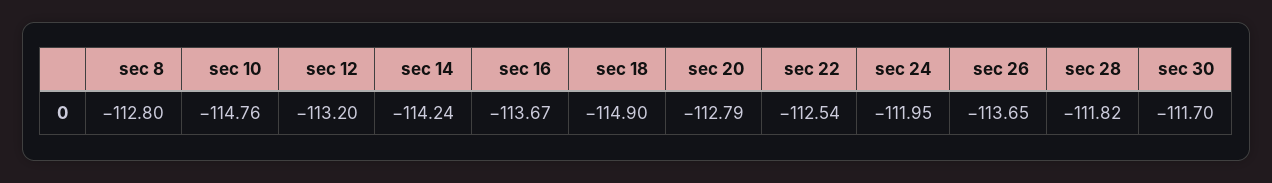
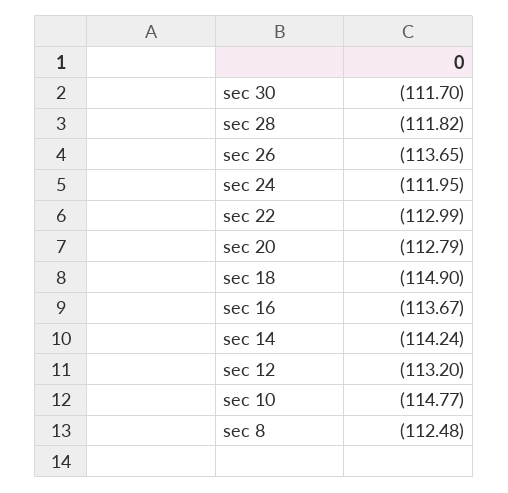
sec 8: -112.8 -> -112.48
sec 10: -114.76 -> -114.77
sec 22: -112.54 -> -112.99

